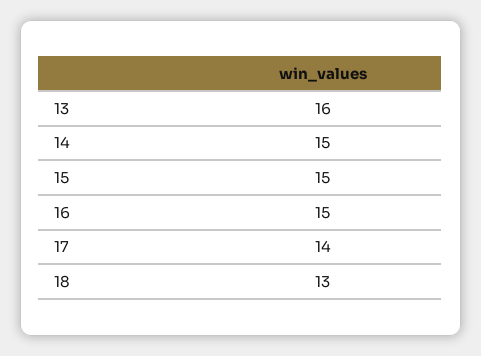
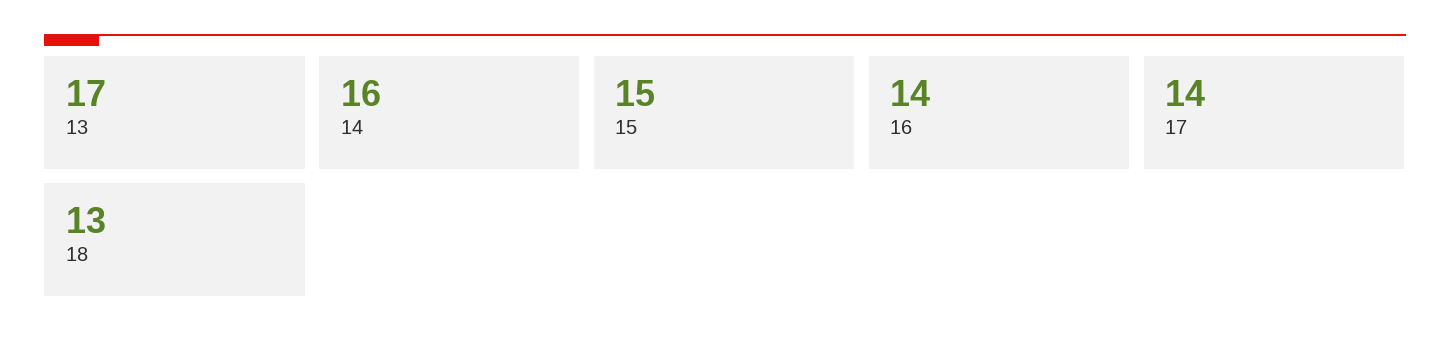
13: 16 -> 17
14: 15 -> 16
16: 15 -> 14

